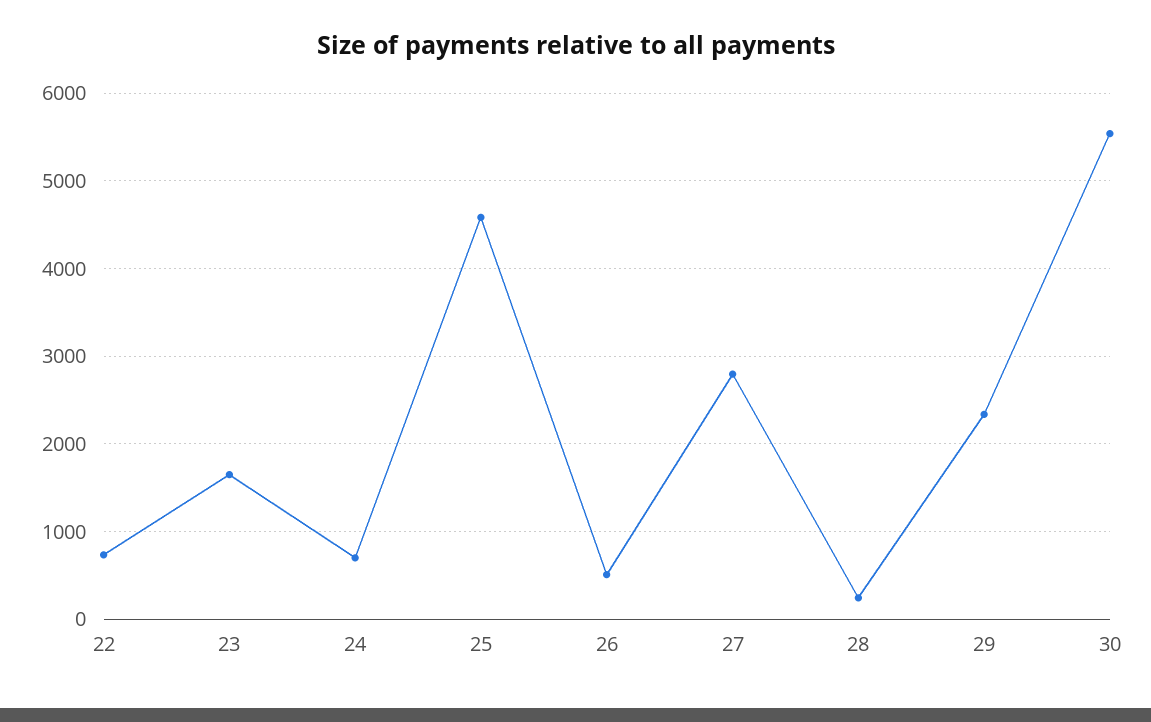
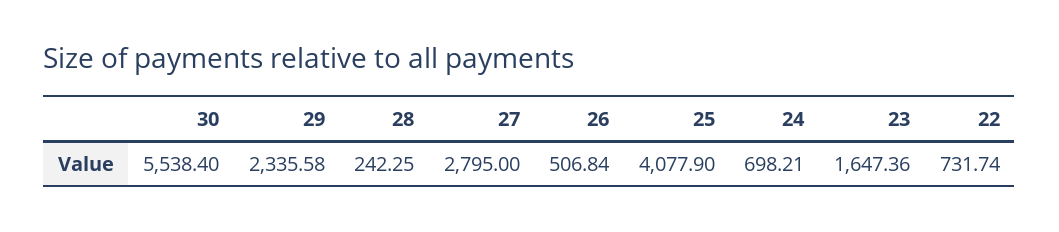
25: 4600 -> 4077.9

